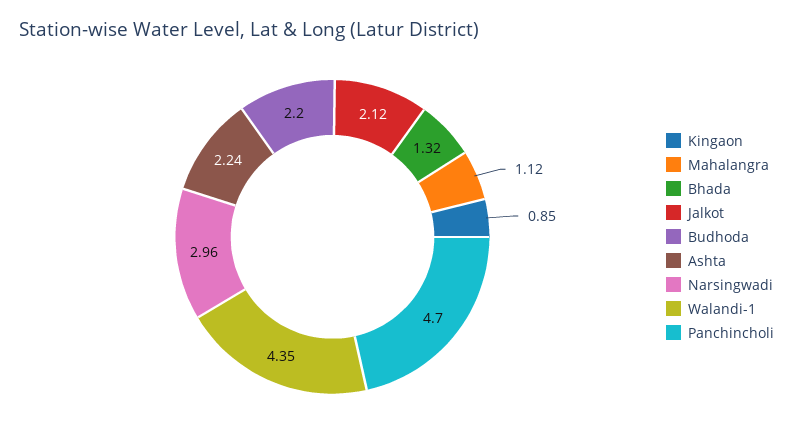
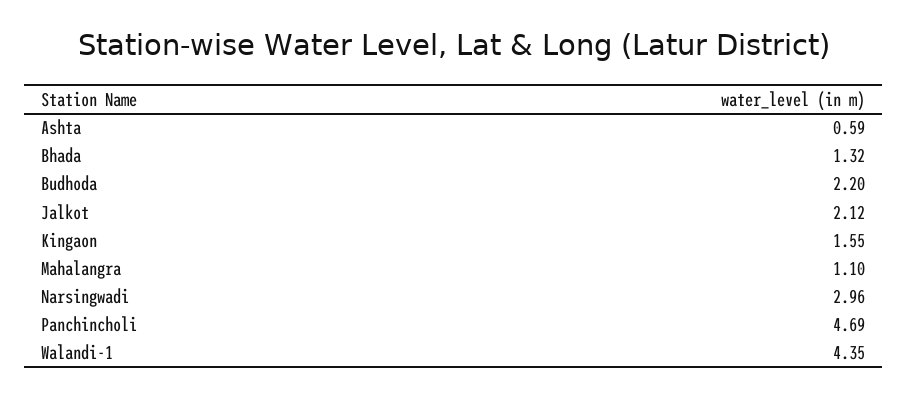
Kingaon: 0.85 -> 1.55
Mahalangra: 1.12 -> 1.1
Ashta: 2.24 -> 0.59
Panchincholi: 4.7 -> 4.69

